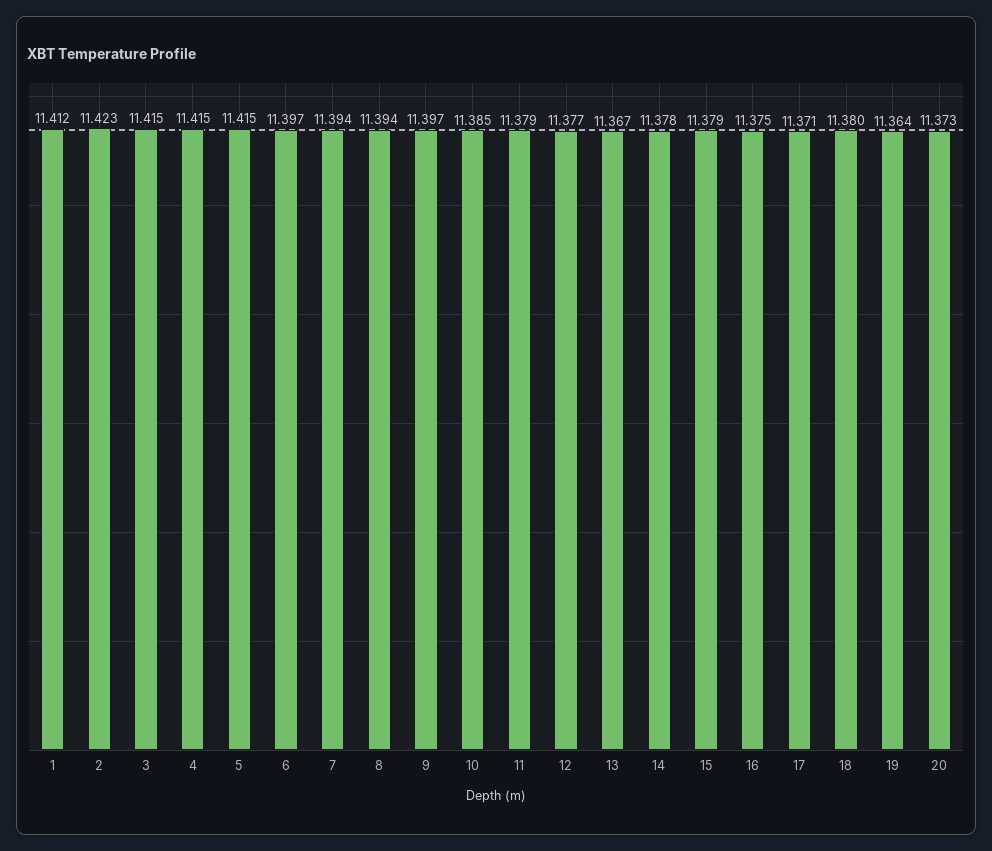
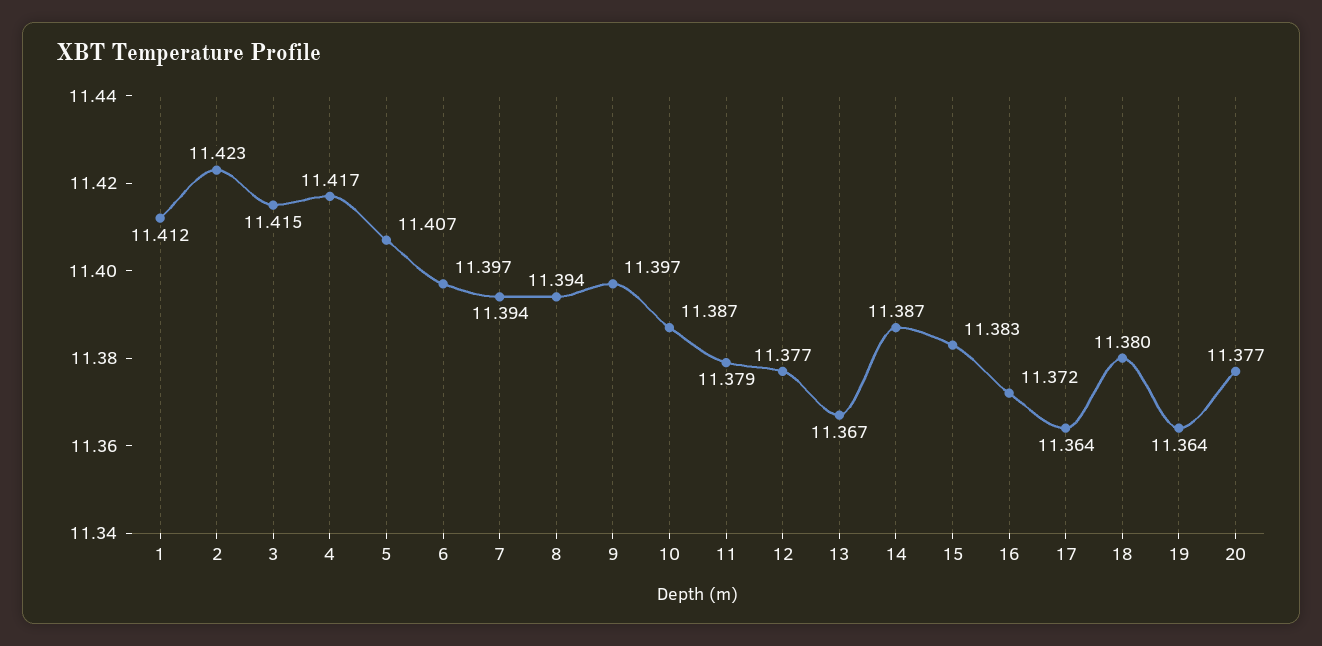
4: 11.415 -> 11.417
5: 11.415 -> 11.407
10: 11.385 -> 11.387
14: 11.378 -> 11.387
15: 11.379 -> 11.383
16: 11.375 -> 11.372
17: 11.371 -> 11.364
20: 11.373 -> 11.377

